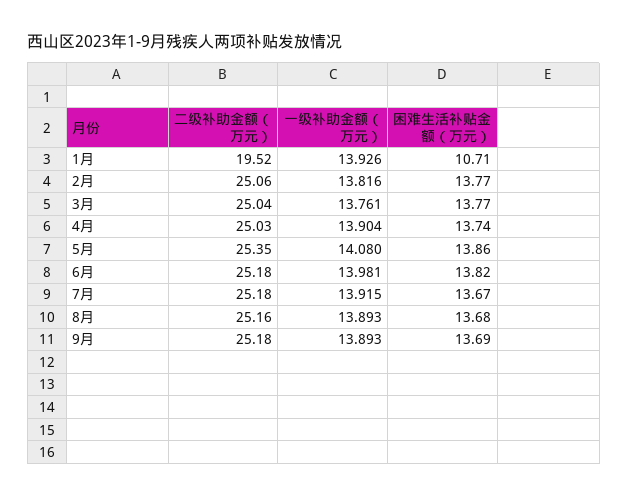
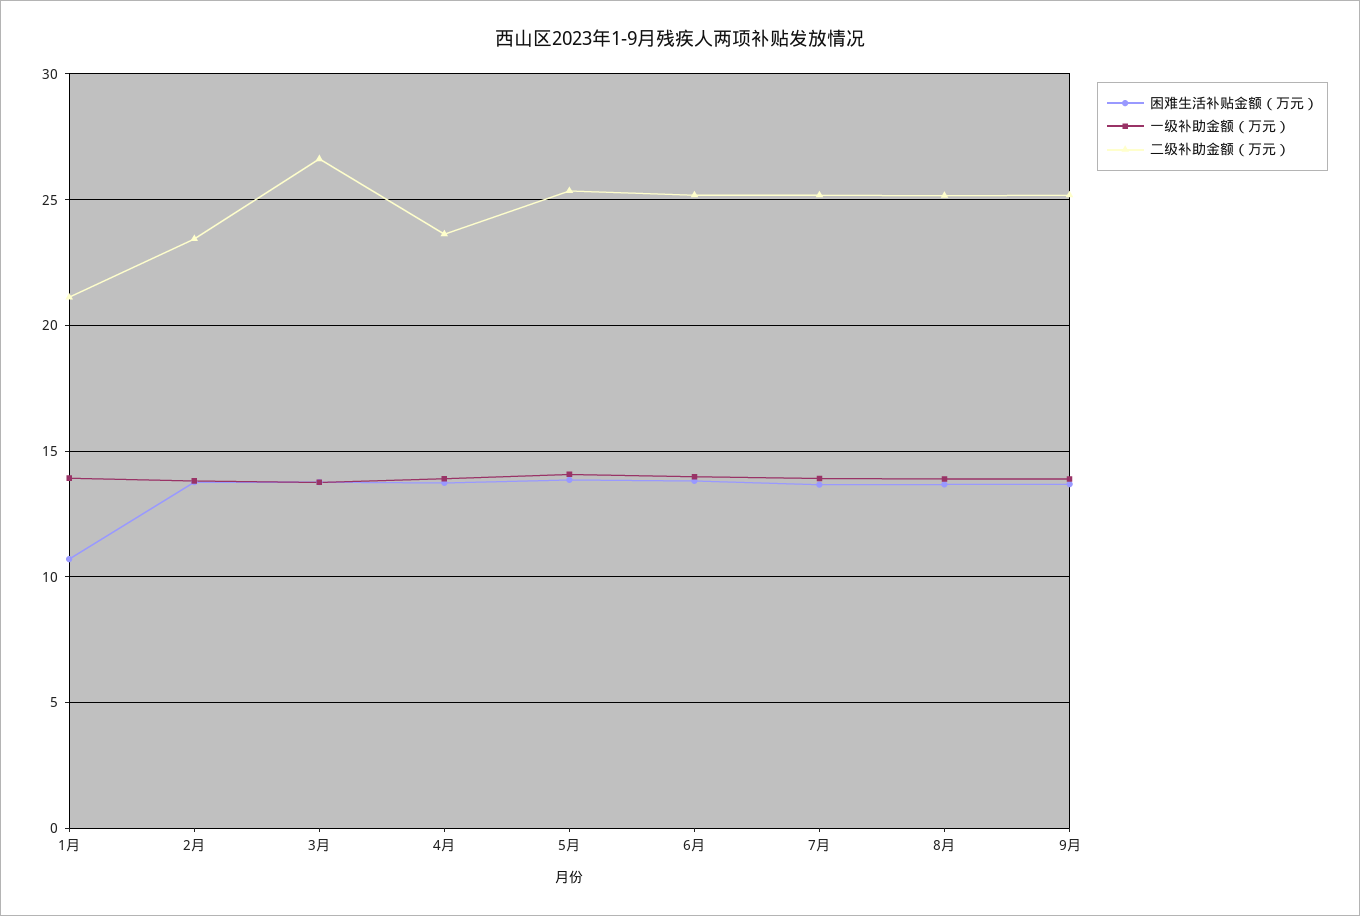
二级补助金额（万元）, 1月: 19.52 -> 21
二级补助金额（万元）, 2月: 25.06 -> 23.5
二级补助金额（万元）, 3月: 25.04 -> 26.5
二级补助金额（万元）, 4月: 25.03 -> 23.5

